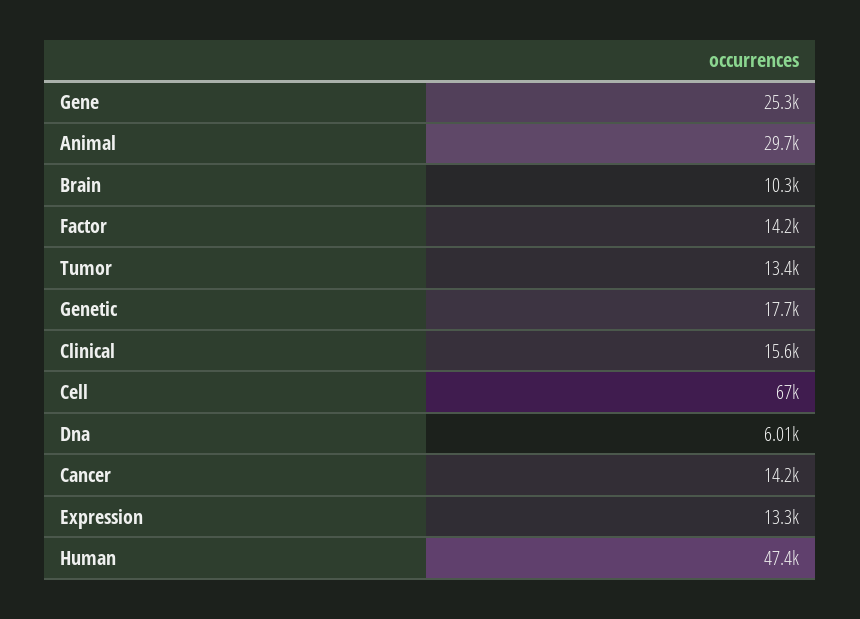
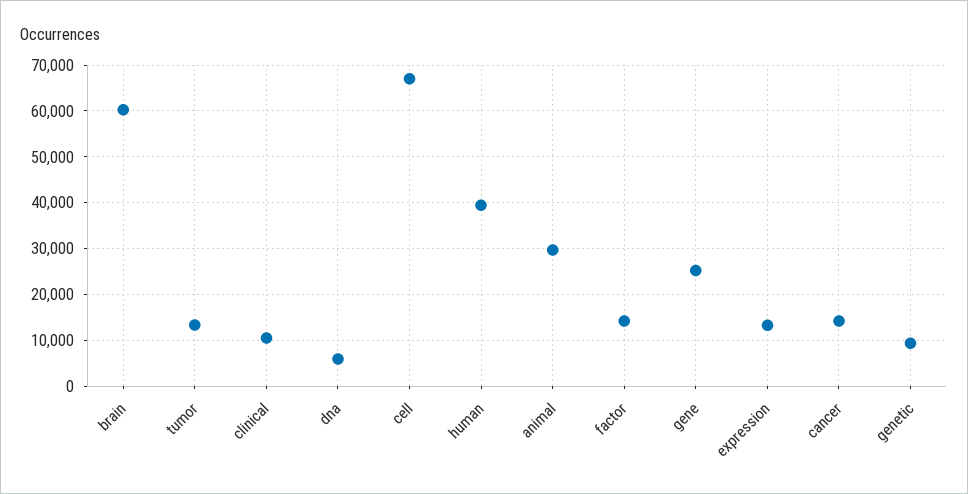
Brain: 10300 -> 60000
Genetic: 17700 -> 10000
Clinical: 15600 -> 10000
Human: 47400 -> 40000

